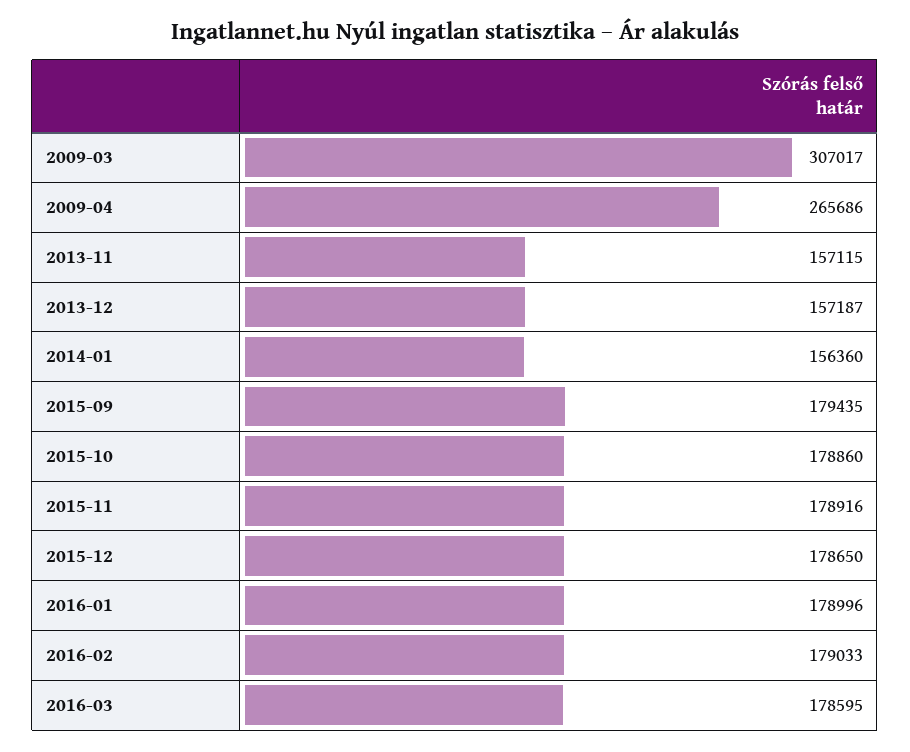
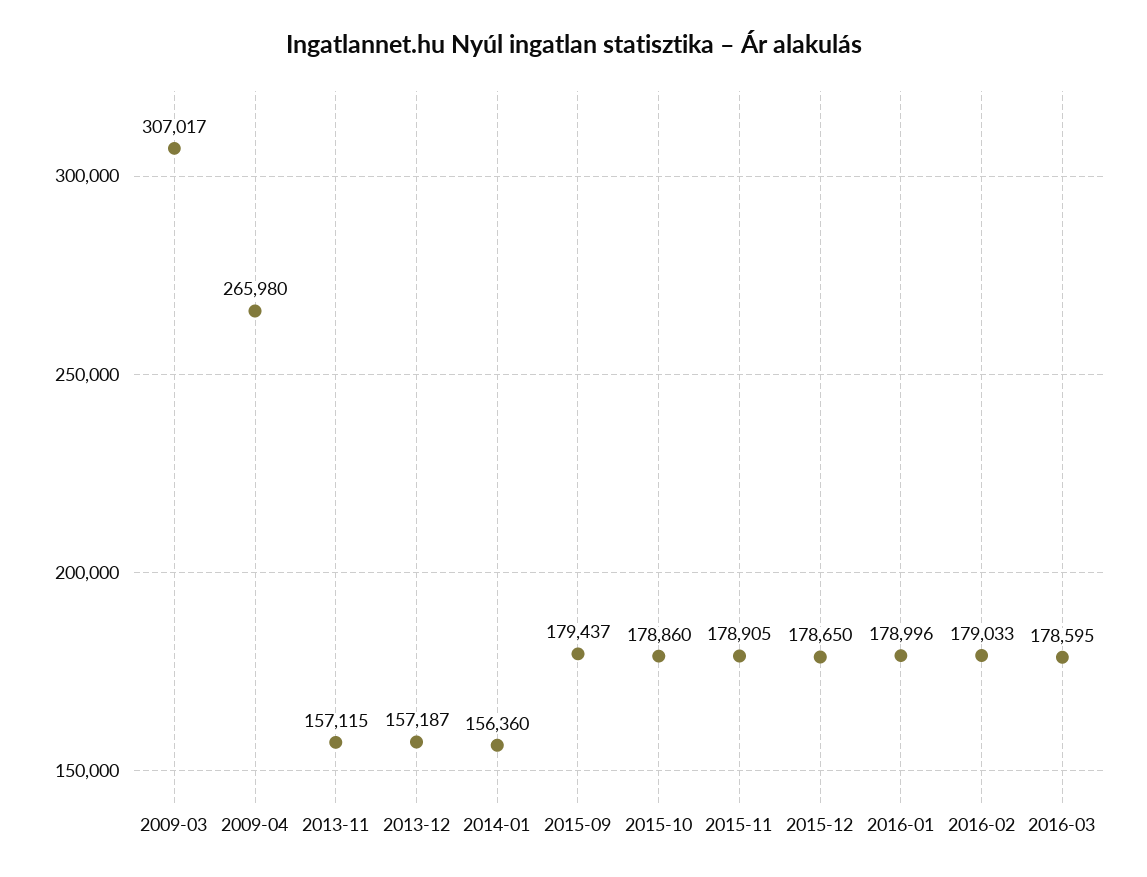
2009-04: 265686 -> 265980
2015-09: 179435 -> 179437
2015-11: 178916 -> 178905

